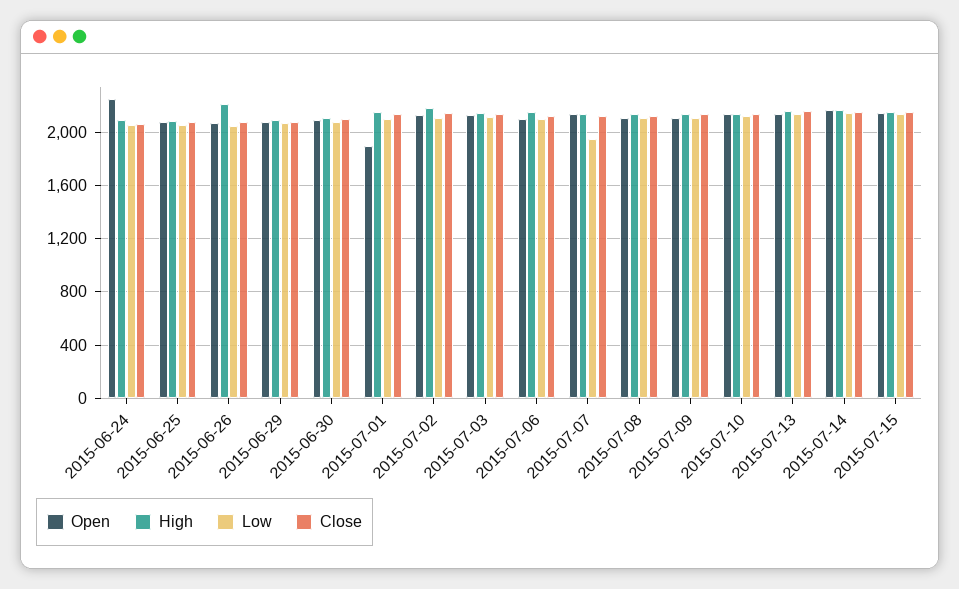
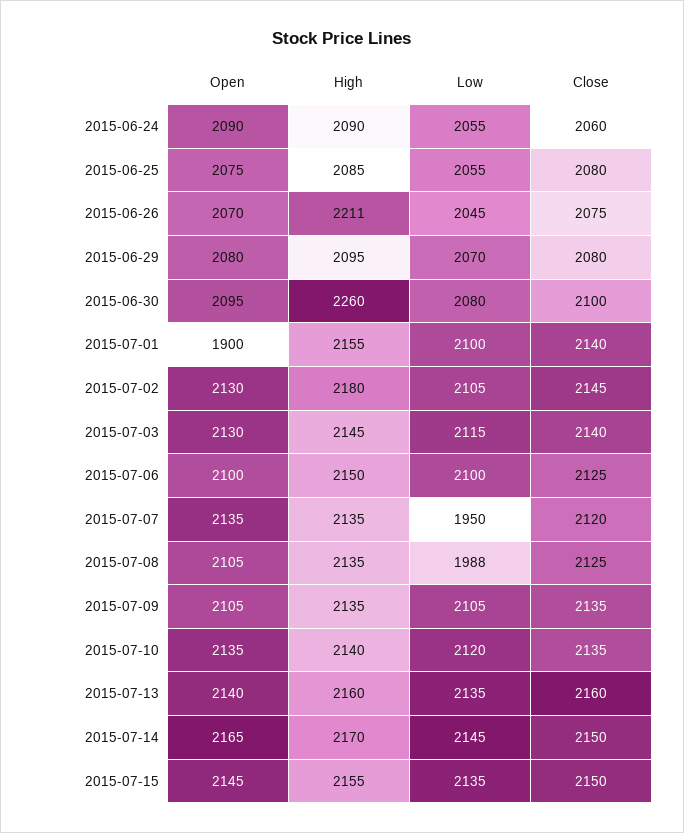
Open, 2015-06-24: 2250 -> 2090
High, 2015-06-30: 2100 -> 2260
Low, 2015-07-08: 2100 -> 1988

